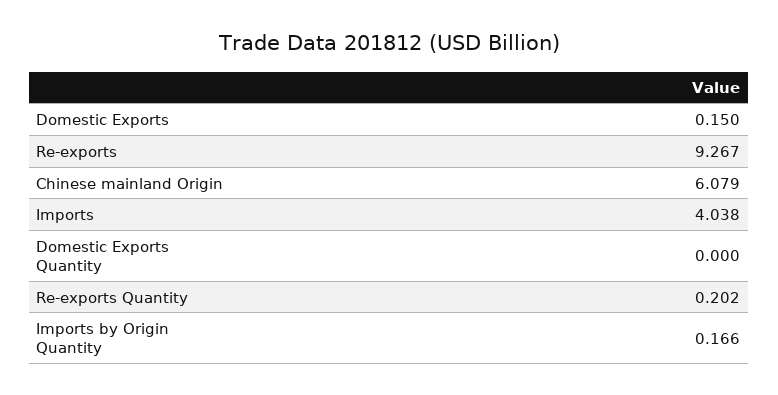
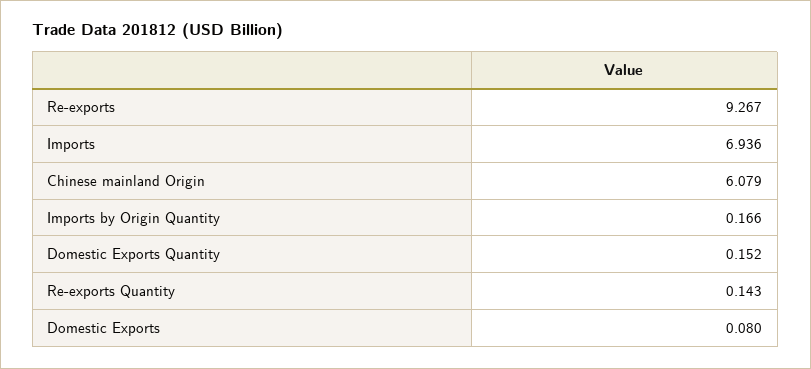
Domestic Exports: 0.15 -> 0.08
Imports: 4.038 -> 6.936
Domestic Exports Quantity: 0 -> 0.152
Re-exports Quantity: 0.202 -> 0.143

